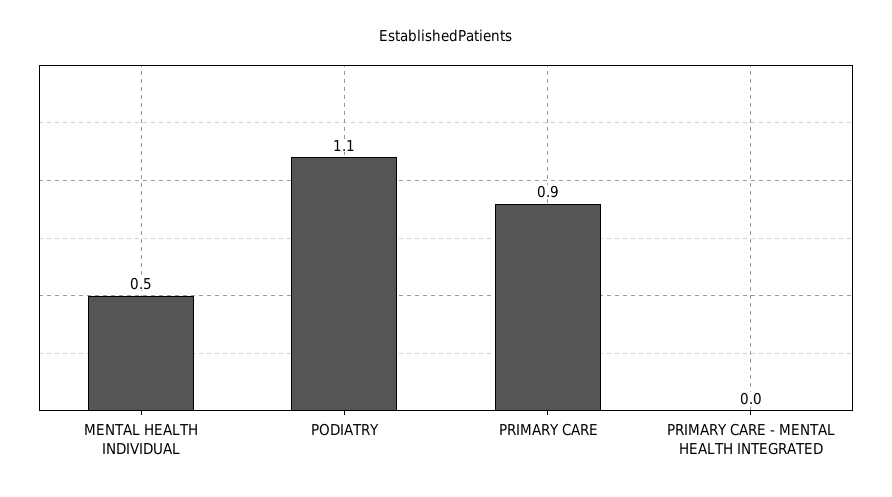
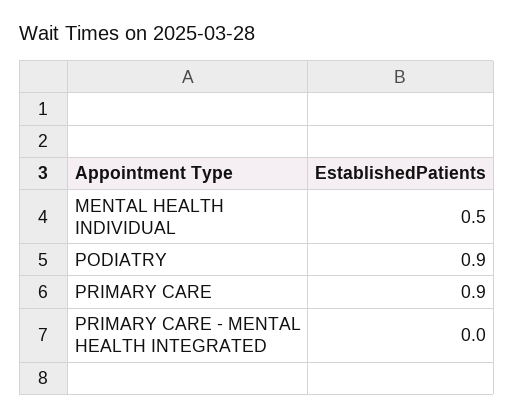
PODIATRY: 1.1 -> 0.9

